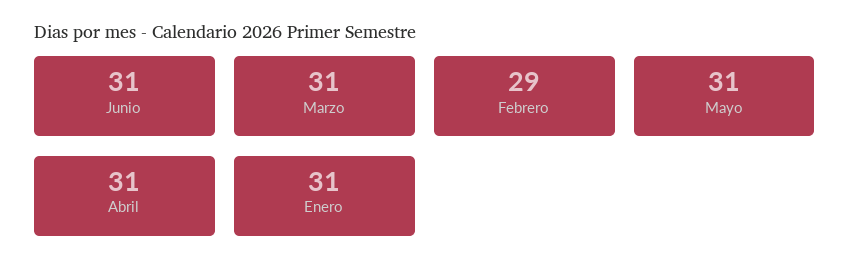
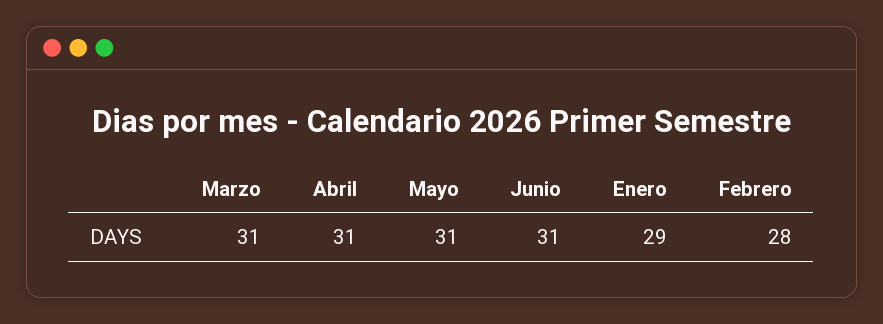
Febrero: 29 -> 28
Enero: 31 -> 29

